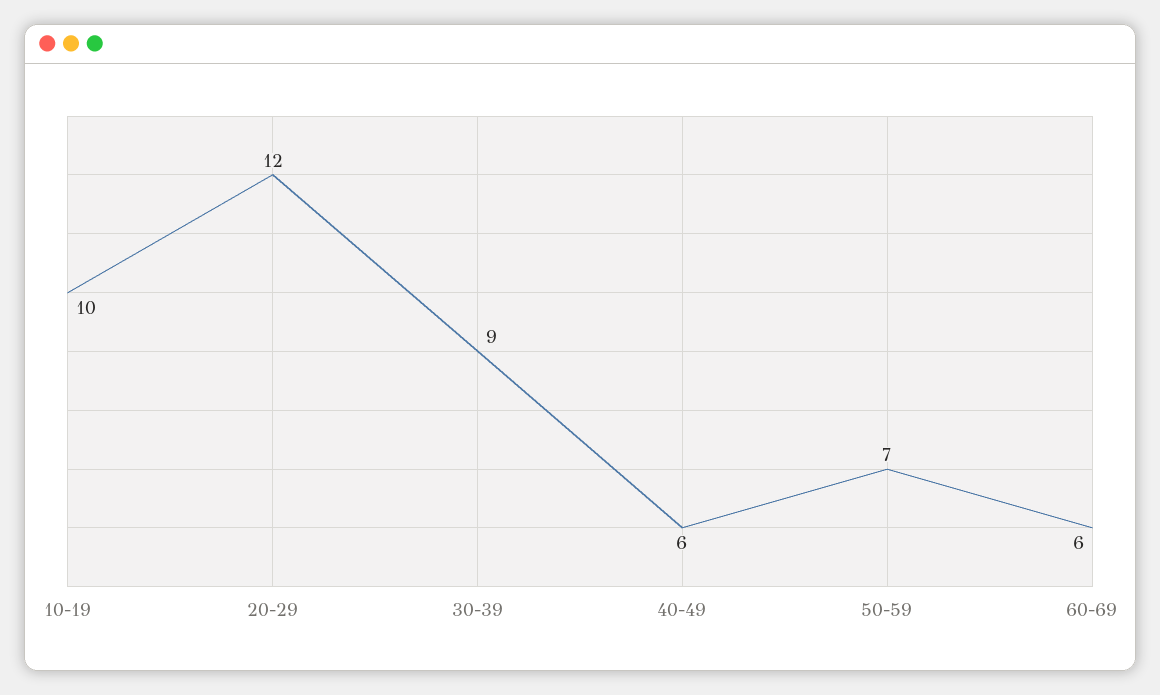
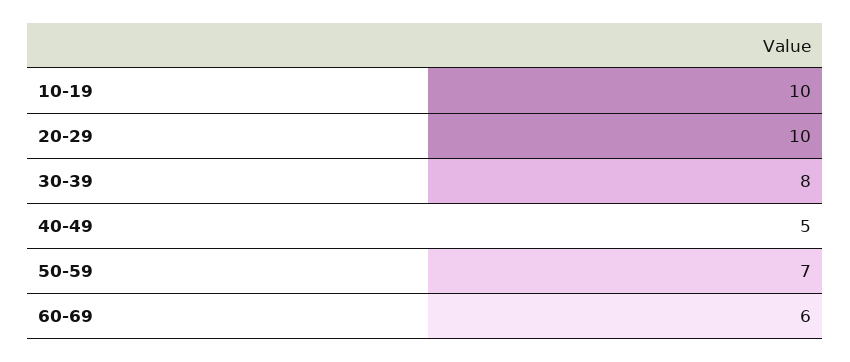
20-29: 12 -> 10
30-39: 9 -> 8
40-49: 6 -> 5

